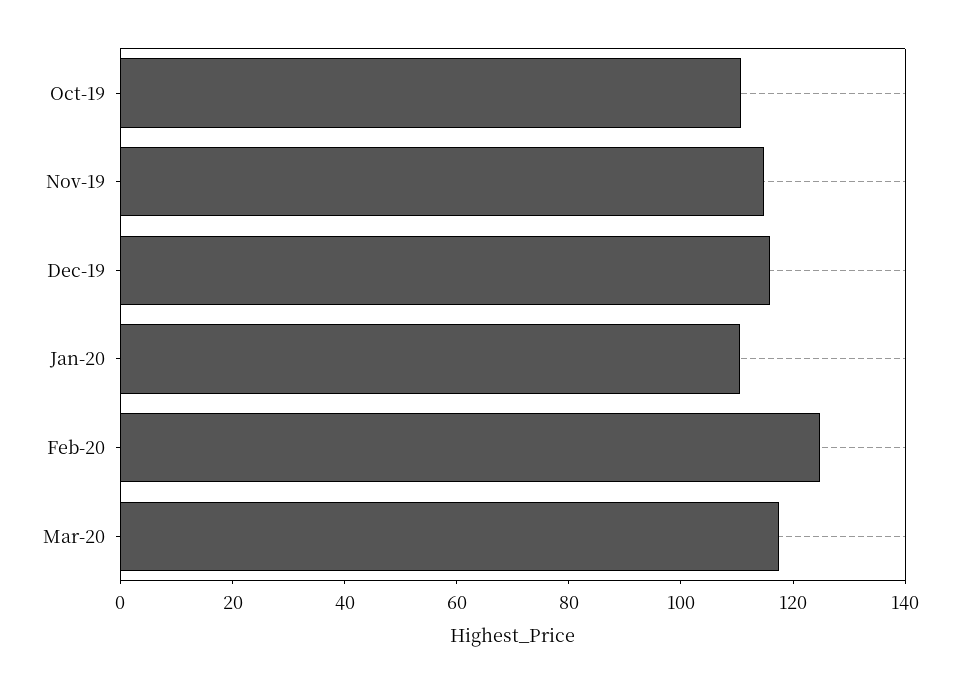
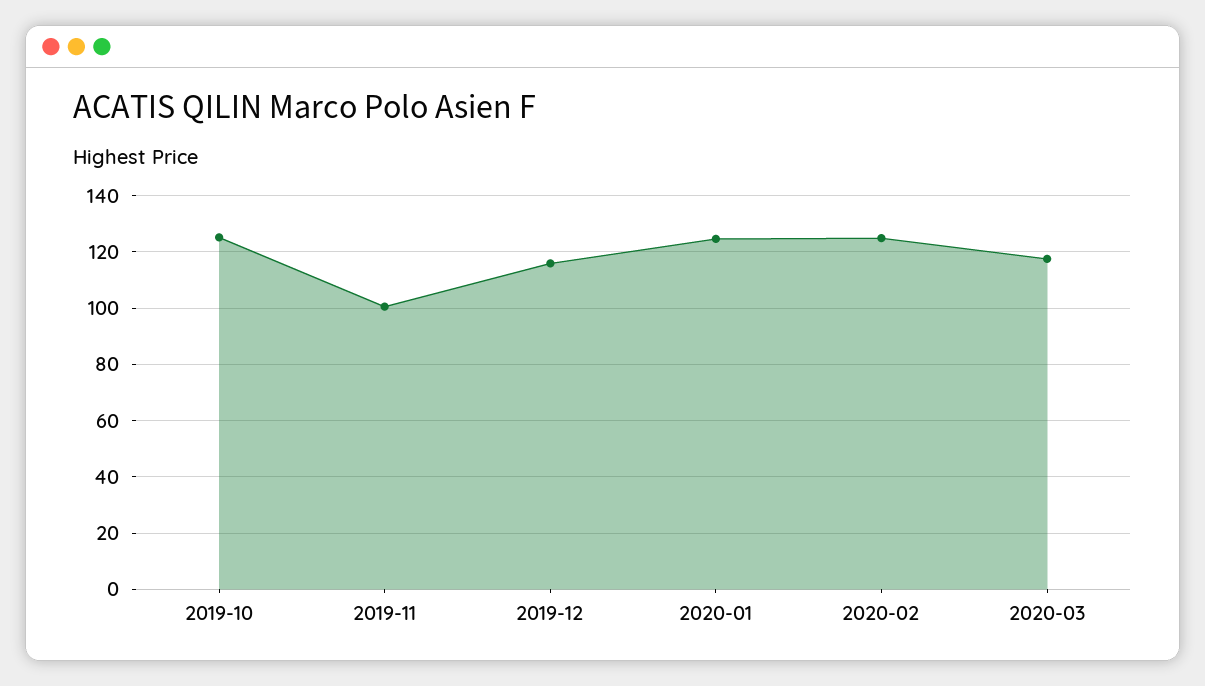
Oct-19: 110 -> 125
Nov-19: 115 -> 100
Jan-20: 110 -> 125

